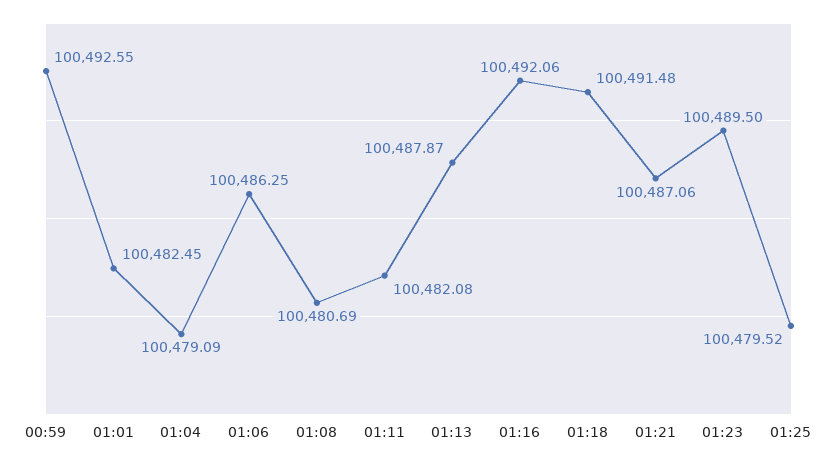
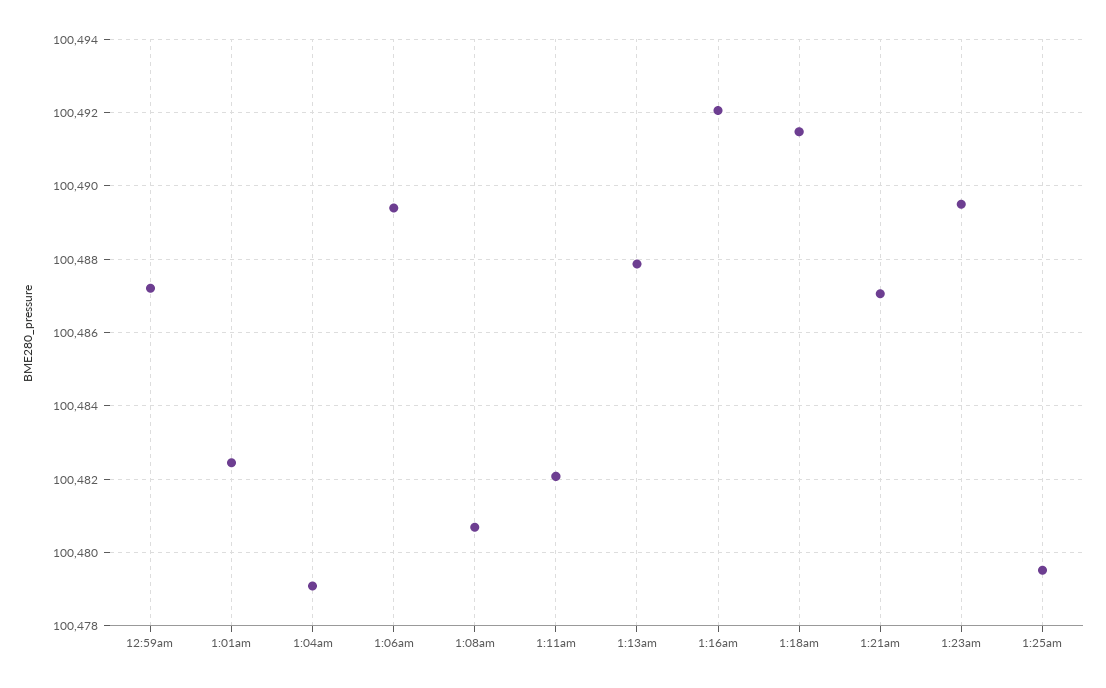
00:59: 100492.55 -> 100487.2
01:06: 100486.25 -> 100489.4

